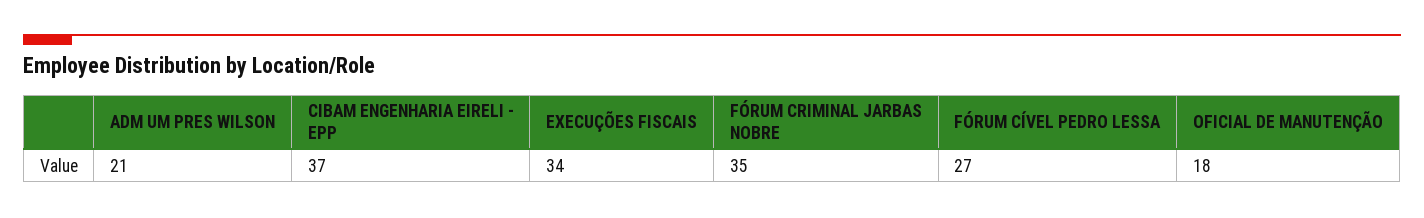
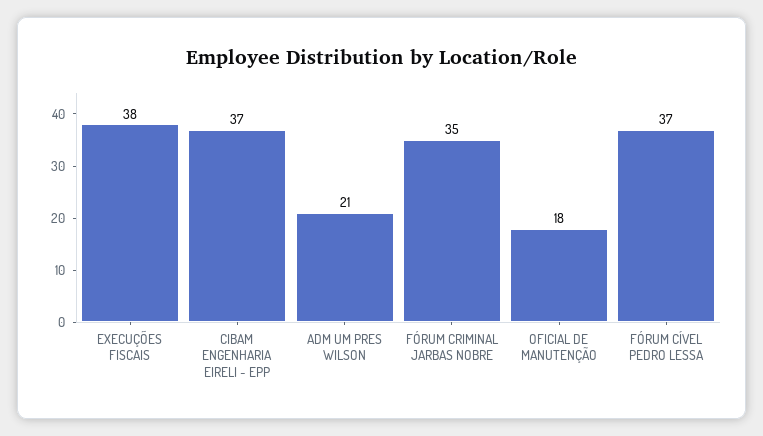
EXECUÇÕES FISCAIS: 34 -> 38
FÓRUM CÍVEL PEDRO LESSA: 27 -> 37

